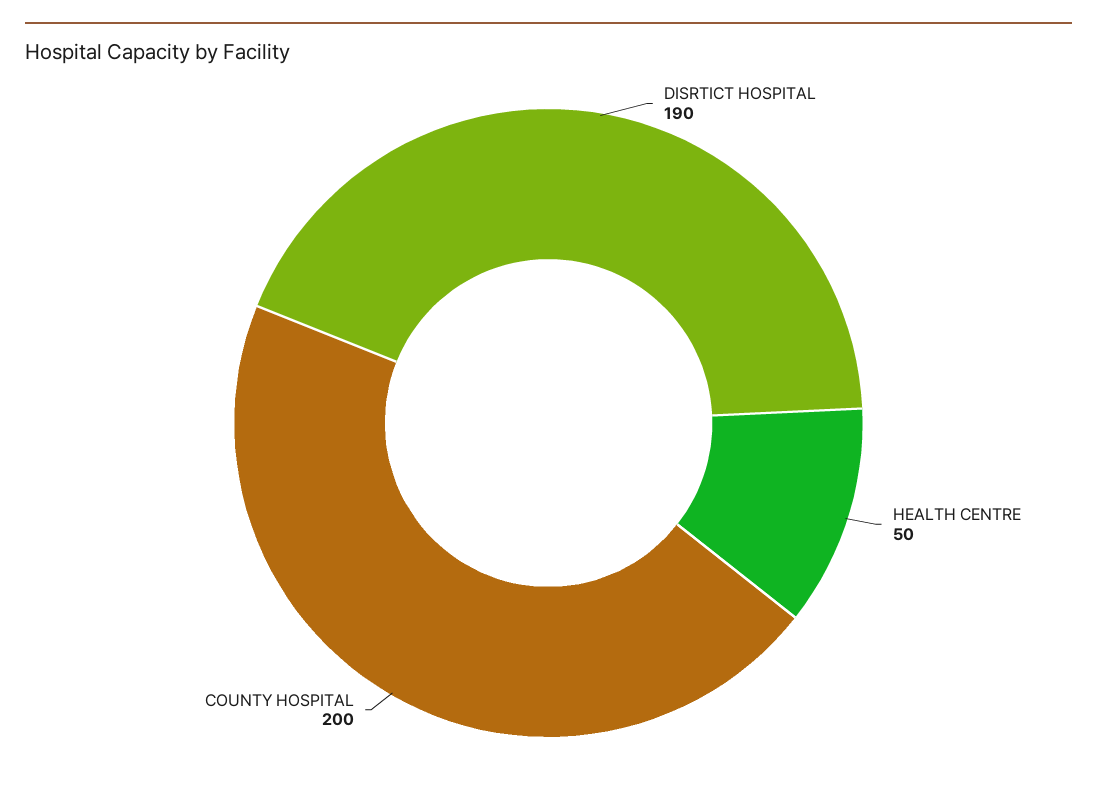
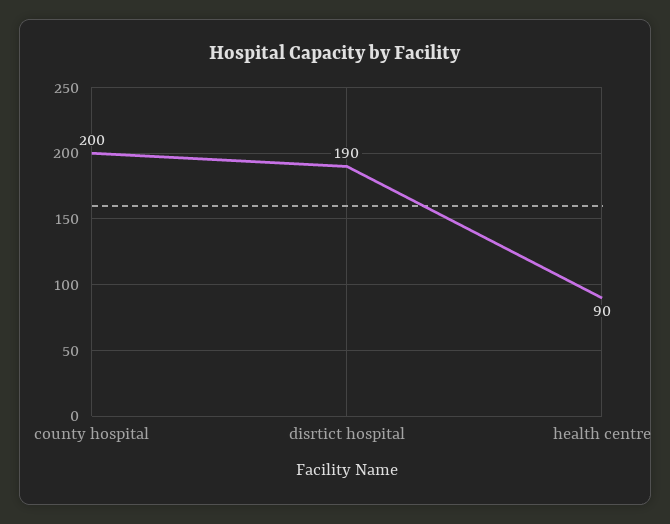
HEALTH CENTRE: 50 -> 90

